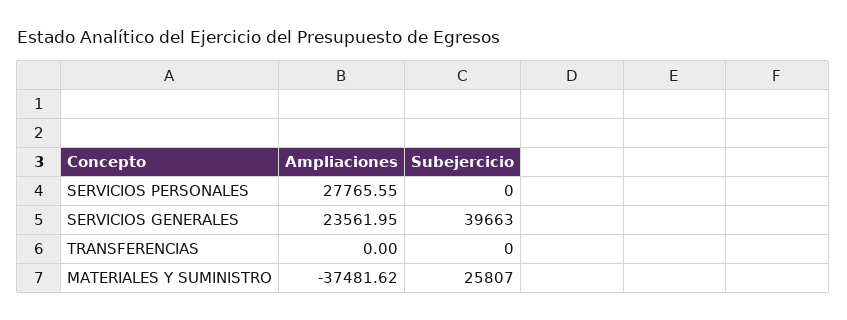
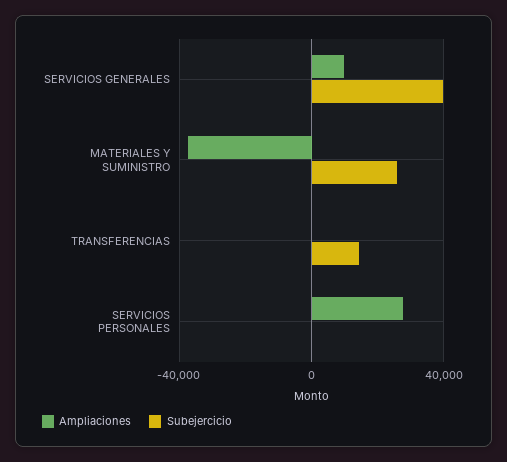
Ampliaciones, SERVICIOS GENERALES: 23561.95 -> 10000
Subejercicio, TRANSFERENCIAS: 0 -> 15000

